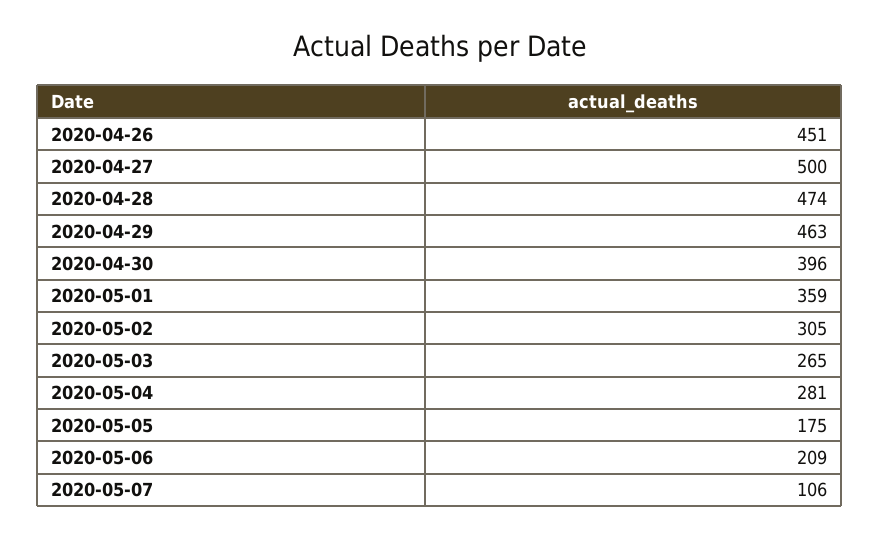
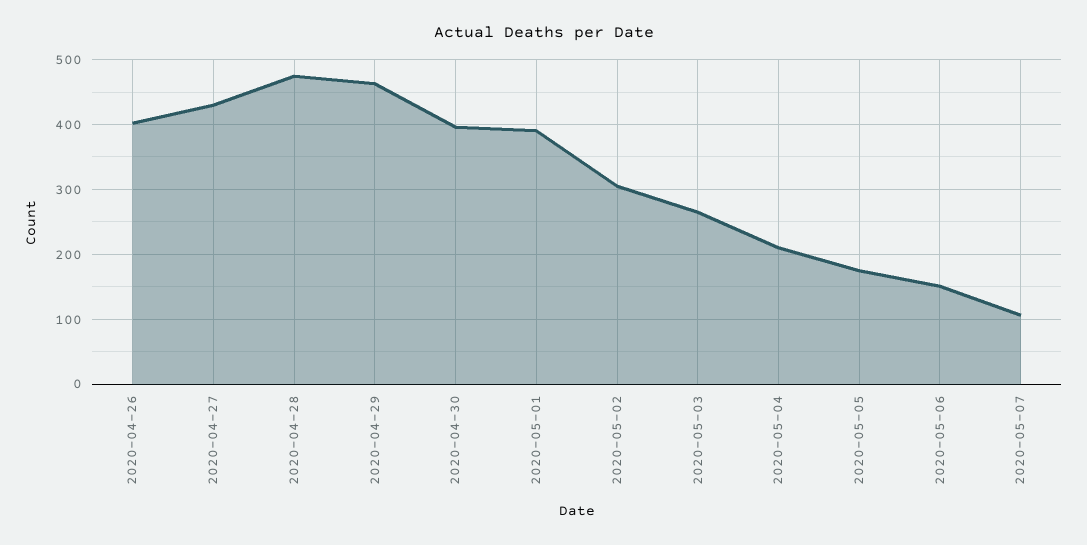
2020-04-26: 451 -> 400
2020-04-27: 500 -> 430
2020-05-01: 359 -> 390
2020-05-04: 281 -> 210
2020-05-06: 209 -> 150

